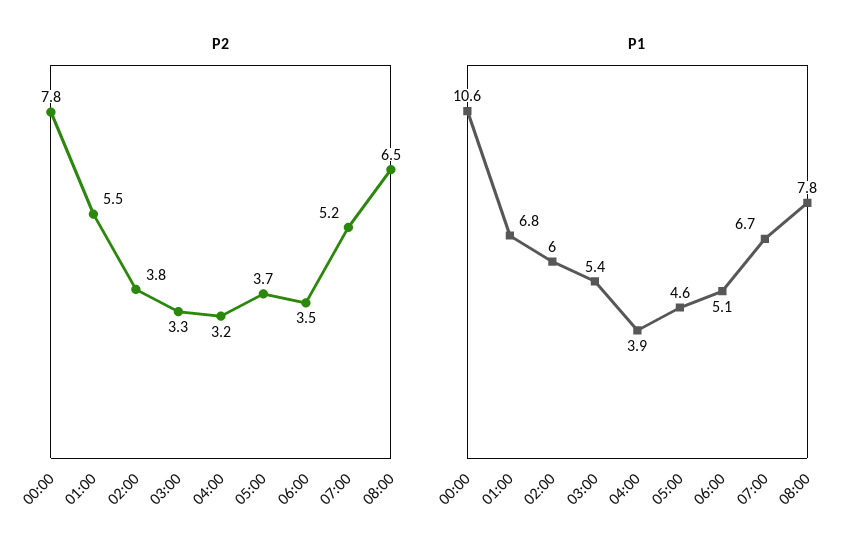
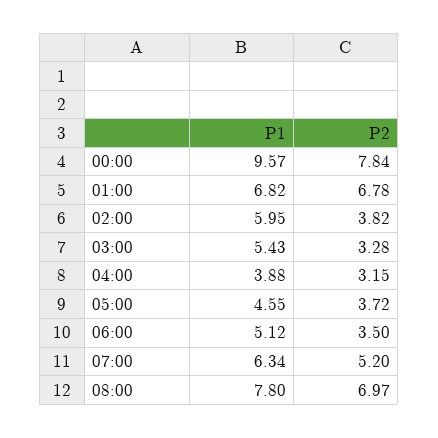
P2, 01:00: 5.5 -> 6.78
P2, 08:00: 6.5 -> 6.97
P1, 00:00: 10.6 -> 9.57
P1, 07:00: 6.7 -> 6.34

